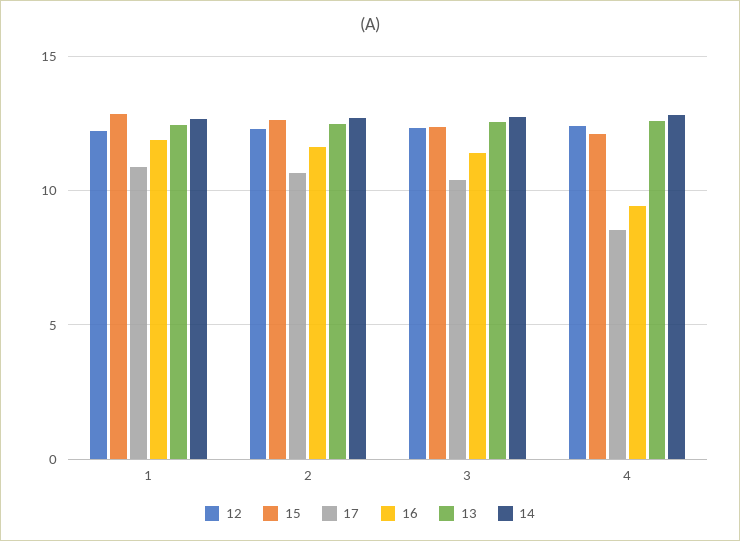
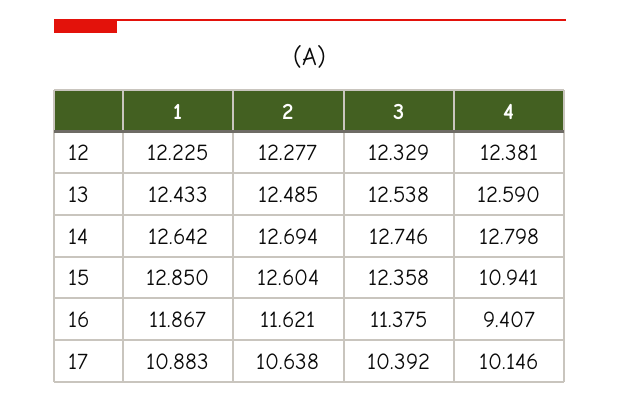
15, 4: 12 -> 10.941
17, 4: 8.5 -> 10.146

